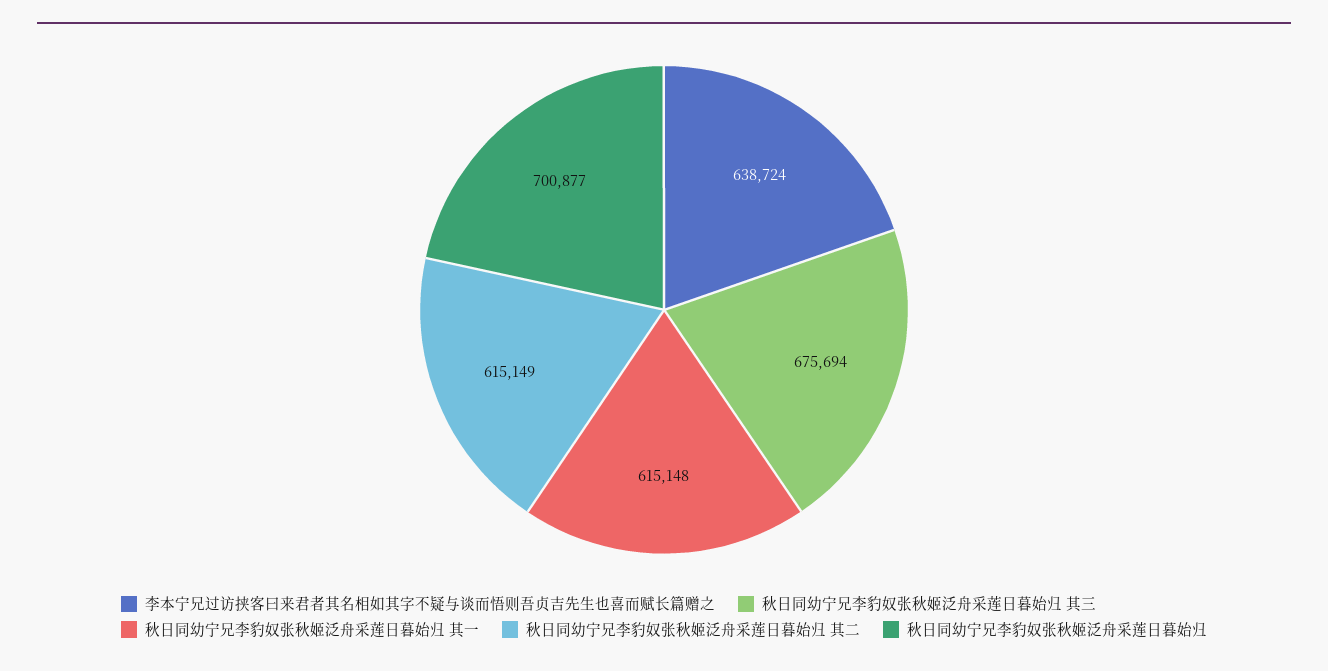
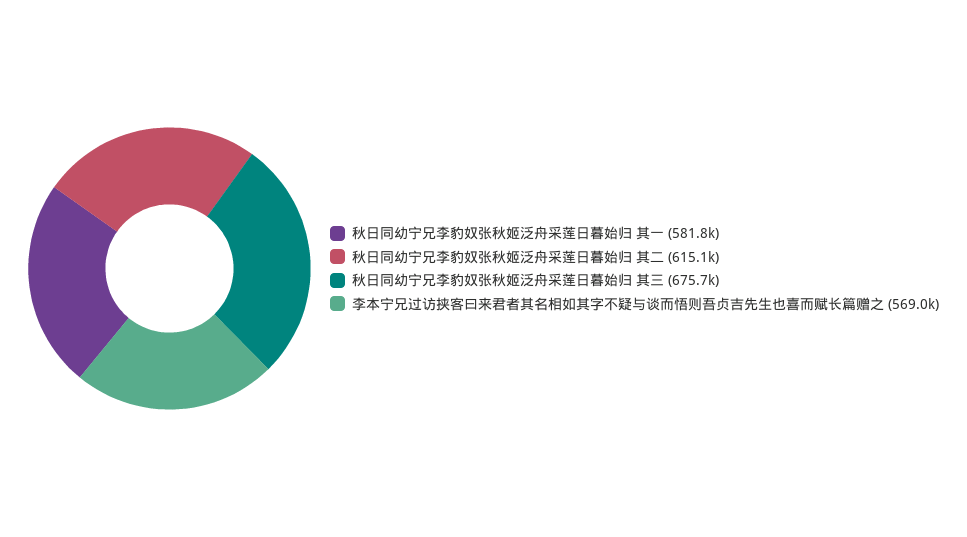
李本宁兄过访挟客曰来君者其名相如其字不疑与谈而悟则吾贞吉先生也喜而赋长篇赠之: 638724 -> 569000
秋日同幼宁兄李豹奴张秋姬泛舟采莲日暮始归 其一: 615148 -> 581800
秋日同幼宁兄李豹奴张秋姬泛舟采莲日暮始归: 700877 -> none

